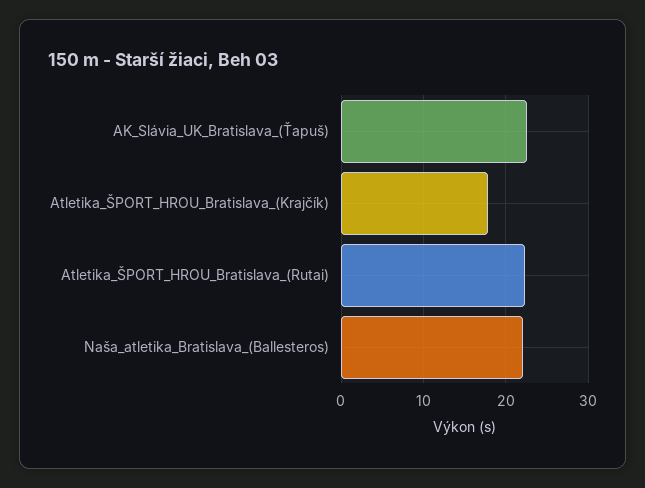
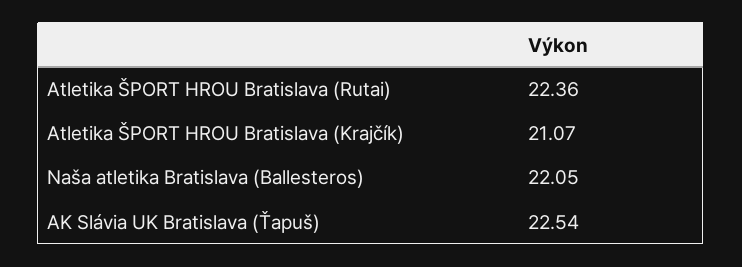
Atletika_ŠPORT_HROU_Bratislava_(Krajčík): 18 -> 21.07

